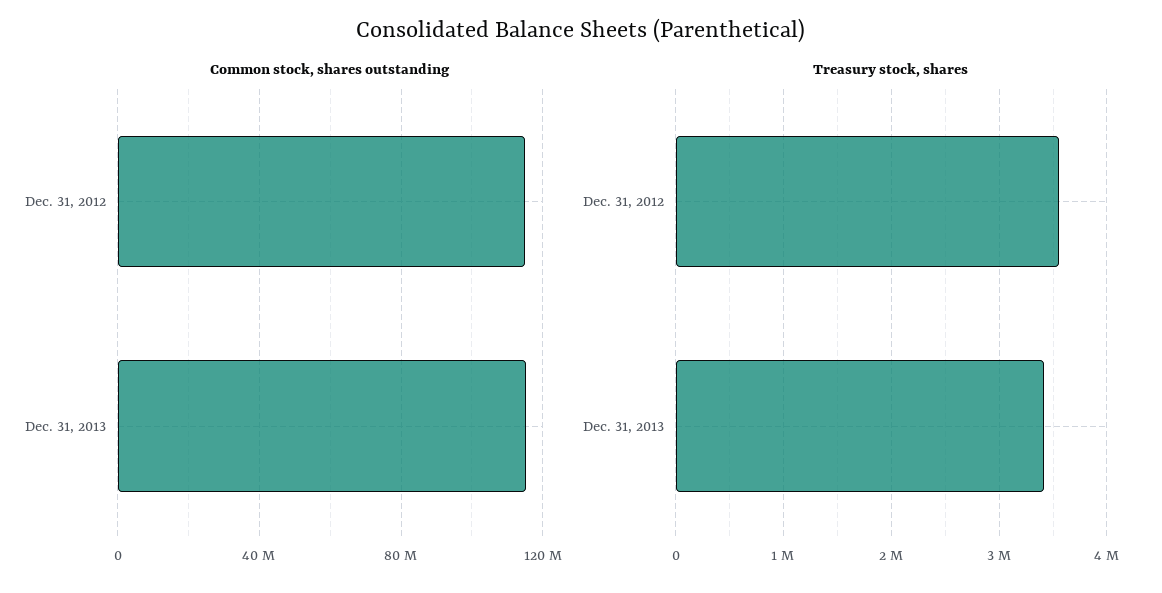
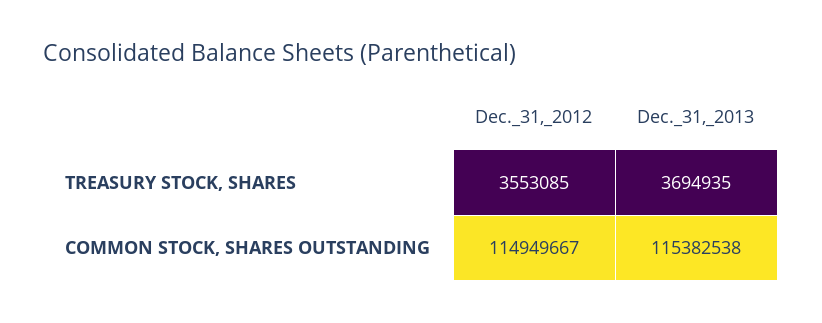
Treasury stock, shares, Dec. 31, 2013: 3400000 -> 3694935

